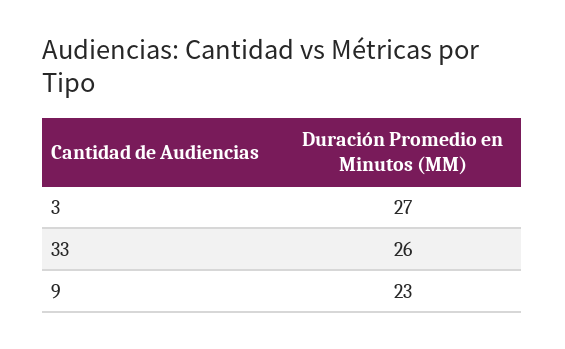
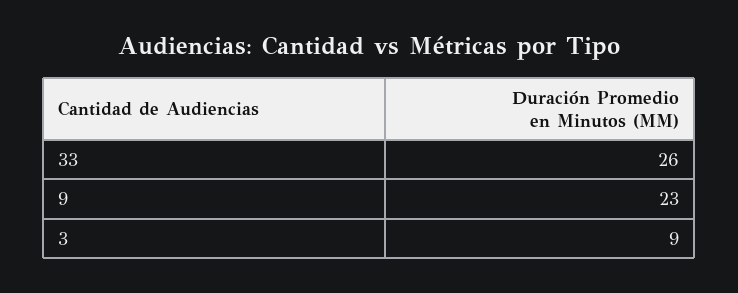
3: 27 -> 9

